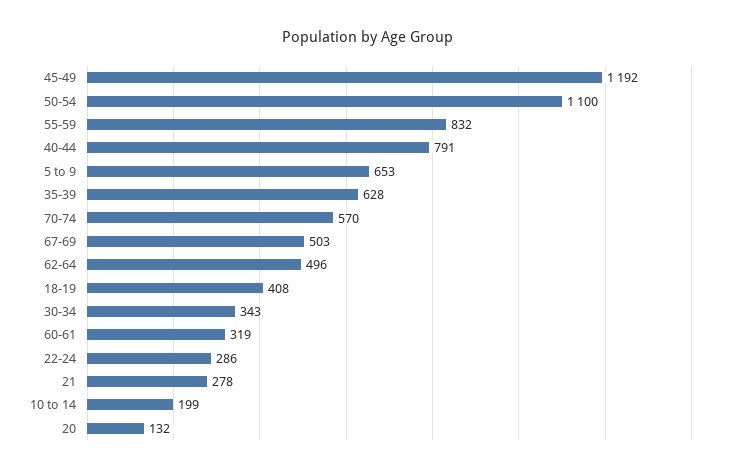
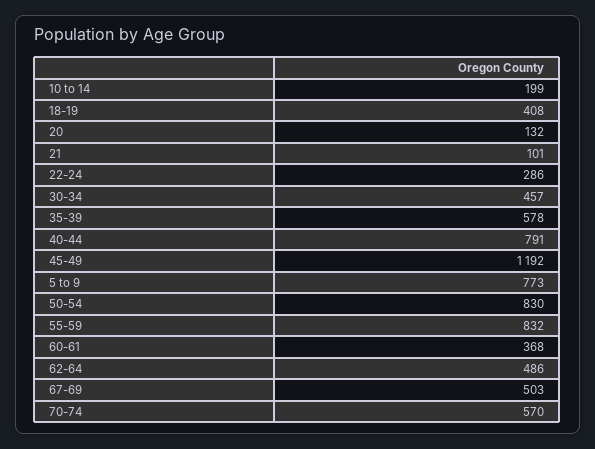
50-54: 1100 -> 830
5 to 9: 653 -> 773
35-39: 628 -> 578
62-64: 496 -> 486
30-34: 343 -> 457
60-61: 319 -> 368
21: 278 -> 101

